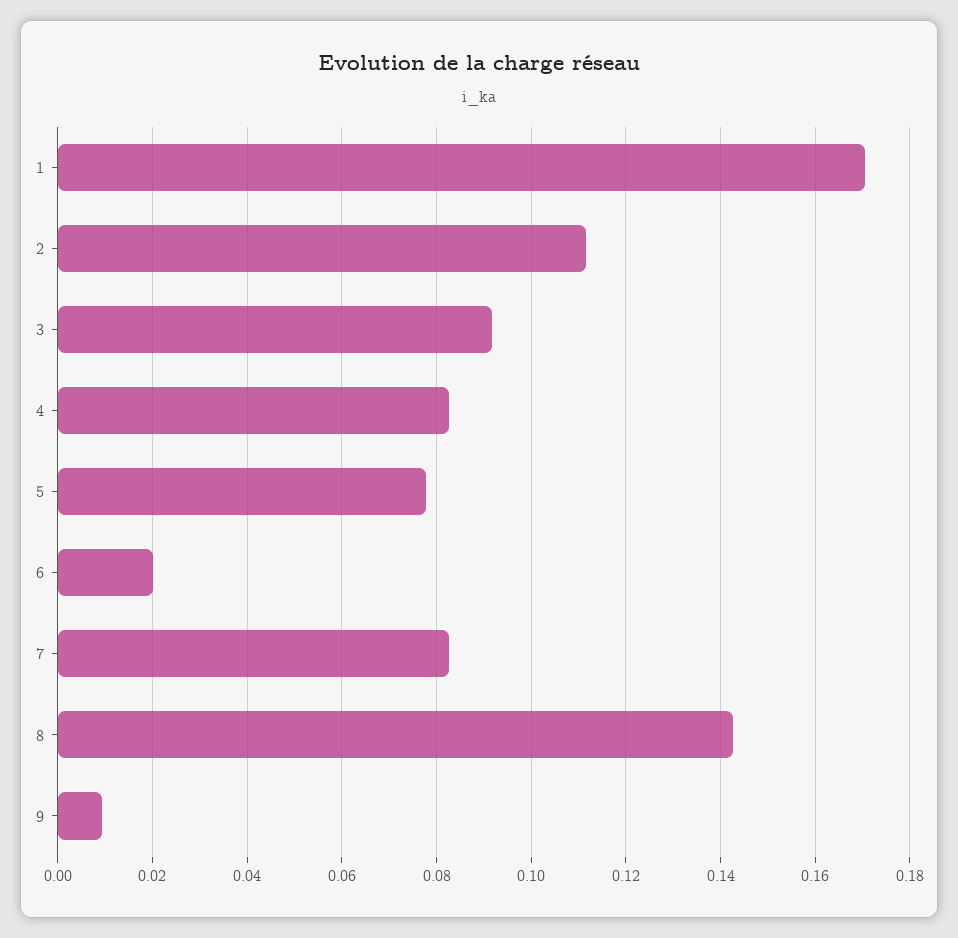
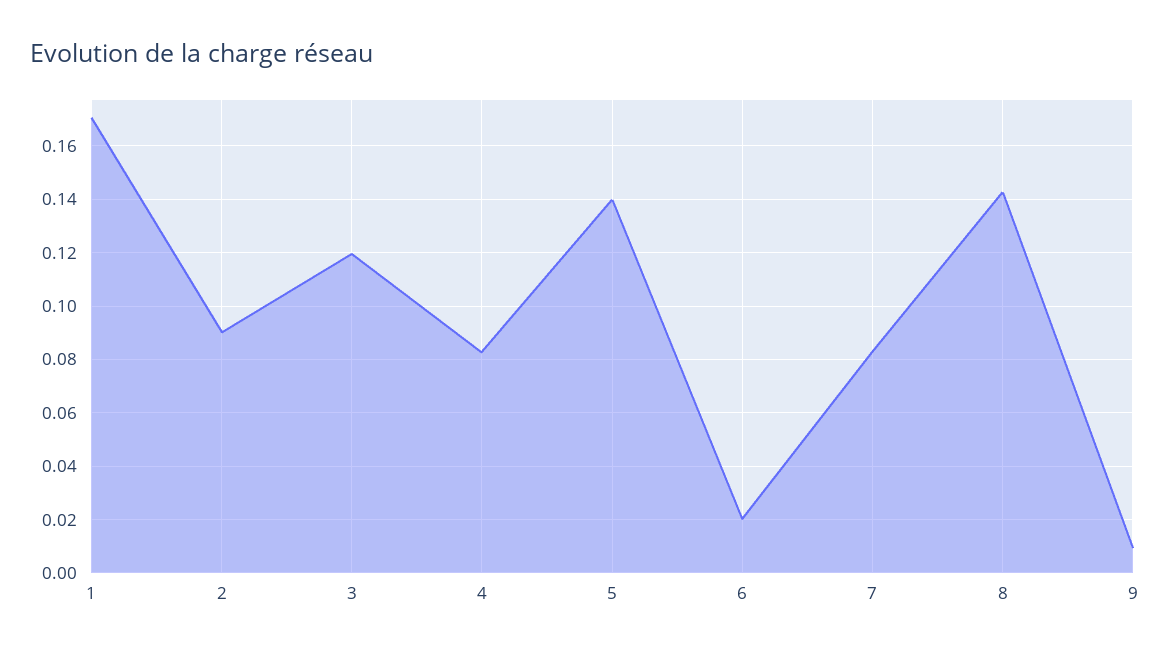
2: 0.112 -> 0.09
3: 0.092 -> 0.12
5: 0.078 -> 0.14

